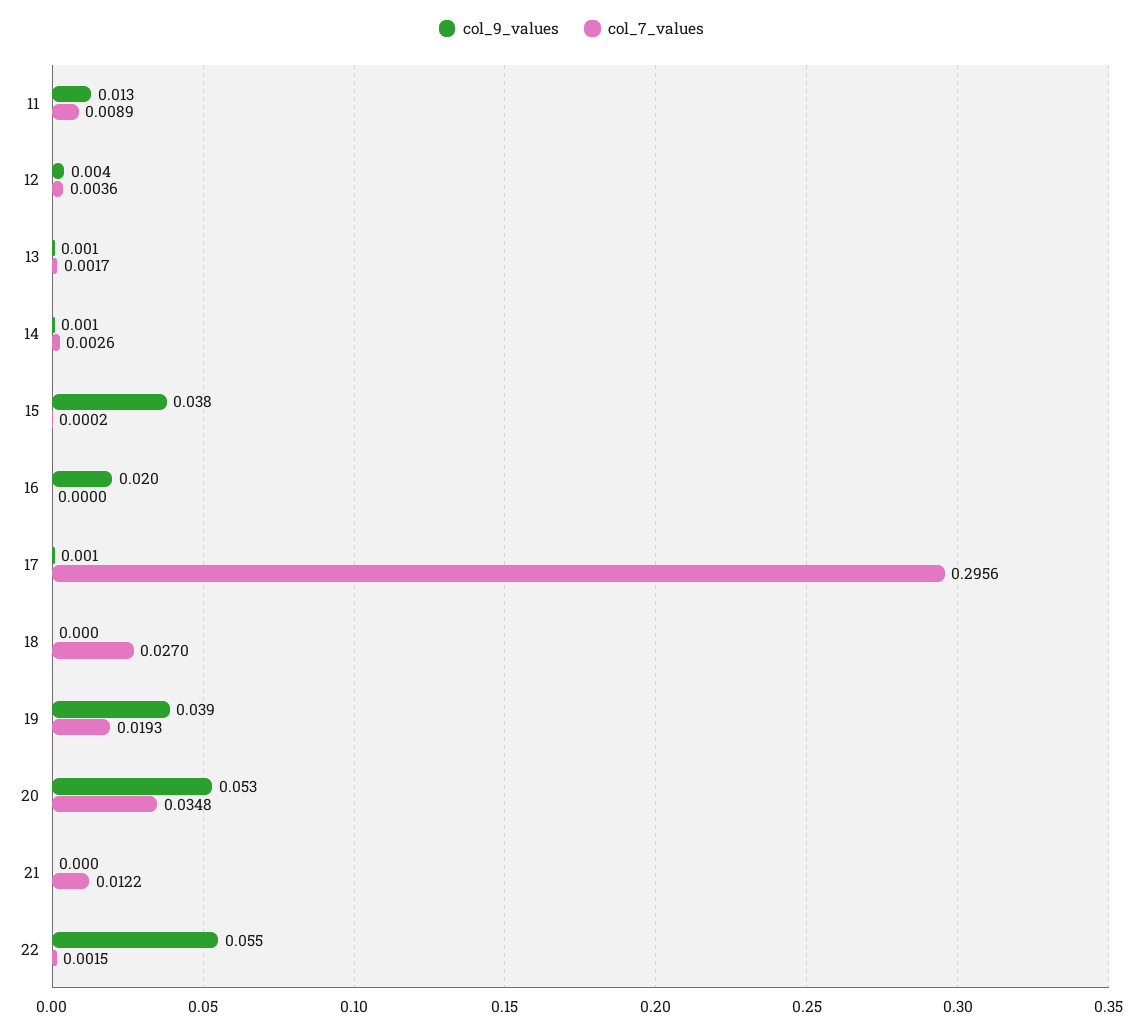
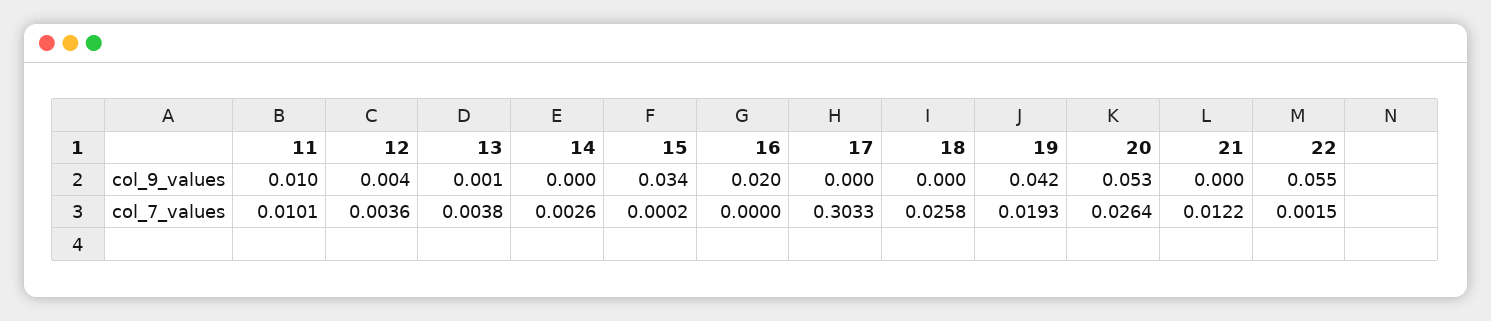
col_9_values, 11: 0.013 -> 0.01
col_7_values, 11: 0.0089 -> 0.0101
col_7_values, 13: 0.0017 -> 0.0038
col_9_values, 14: 0.001 -> 0
col_9_values, 15: 0.038 -> 0.034
col_9_values, 17: 0.001 -> 0
col_7_values, 17: 0.2956 -> 0.3033
col_7_values, 18: 0.027 -> 0.0258
col_9_values, 19: 0.039 -> 0.042
col_7_values, 20: 0.0348 -> 0.0264

